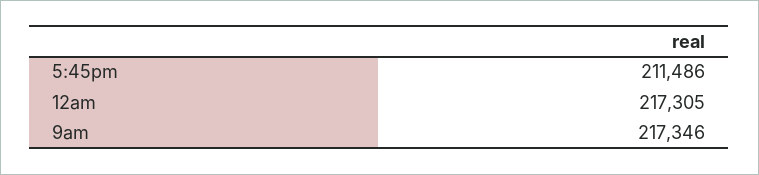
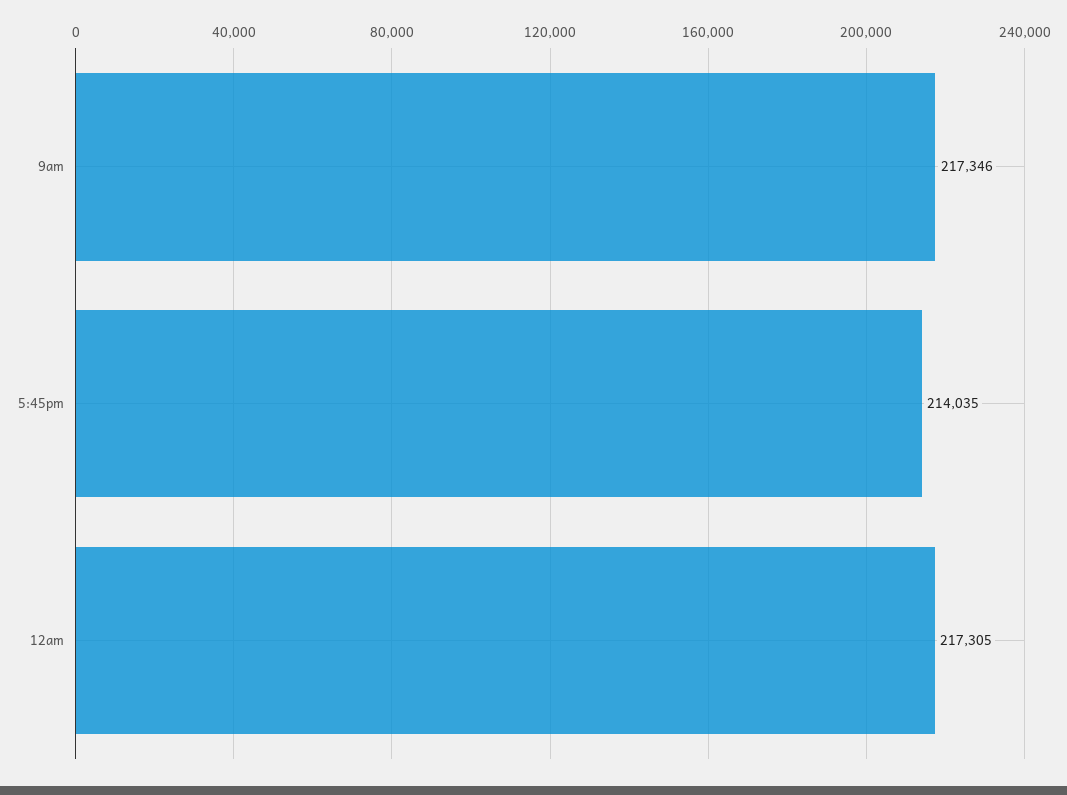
5:45pm: 211486 -> 214035

